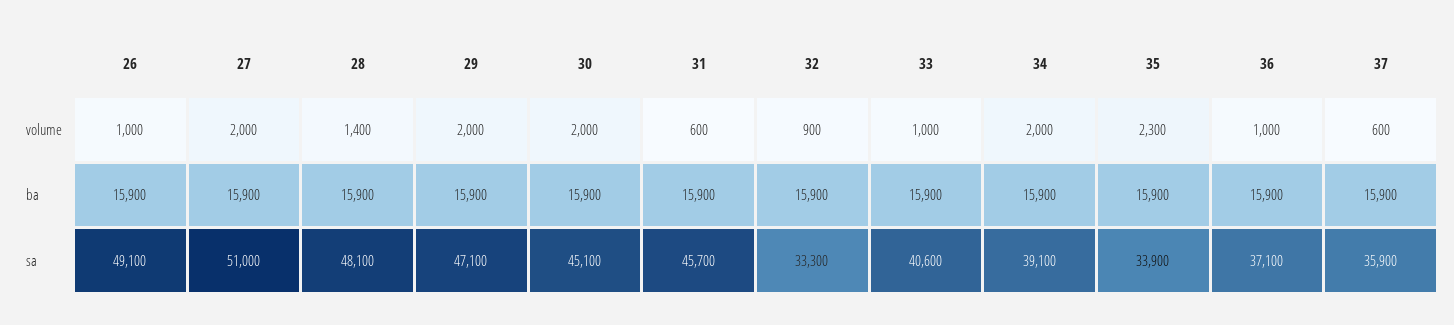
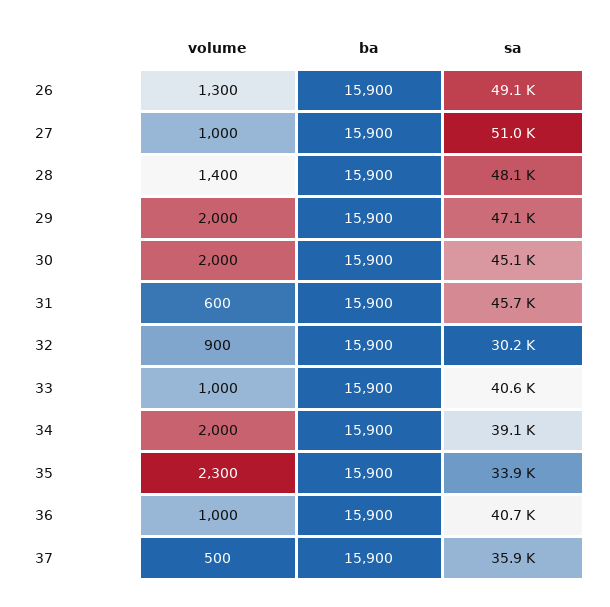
26, volume: 1000 -> 1300
27, volume: 2000 -> 1000
37, volume: 600 -> 500
32, sa: 33300 -> 30200
36, sa: 37100 -> 40700

